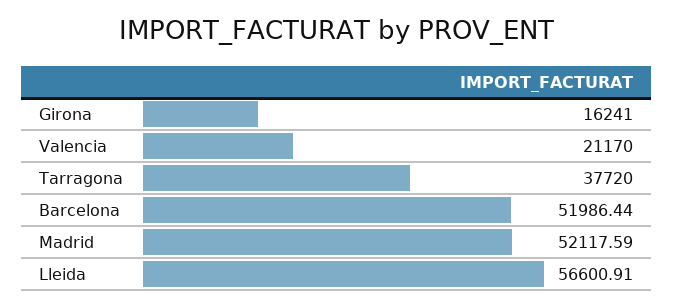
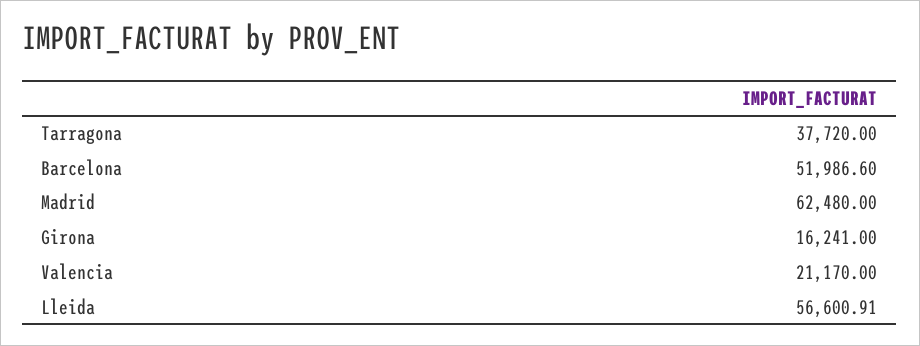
Barcelona: 51986.44 -> 51986.6
Madrid: 52117.59 -> 62480

